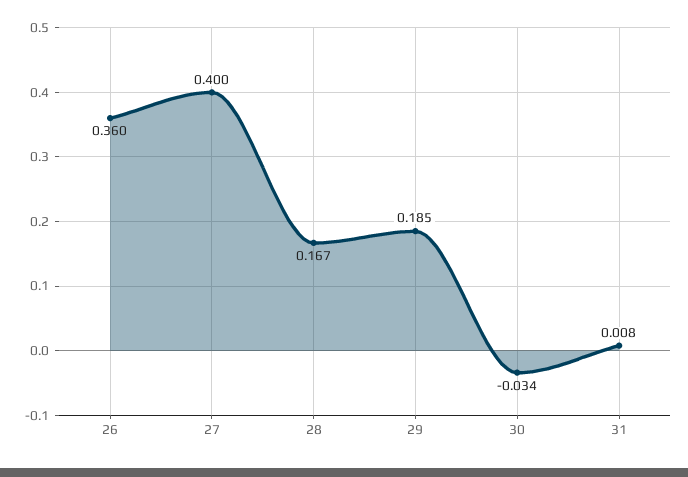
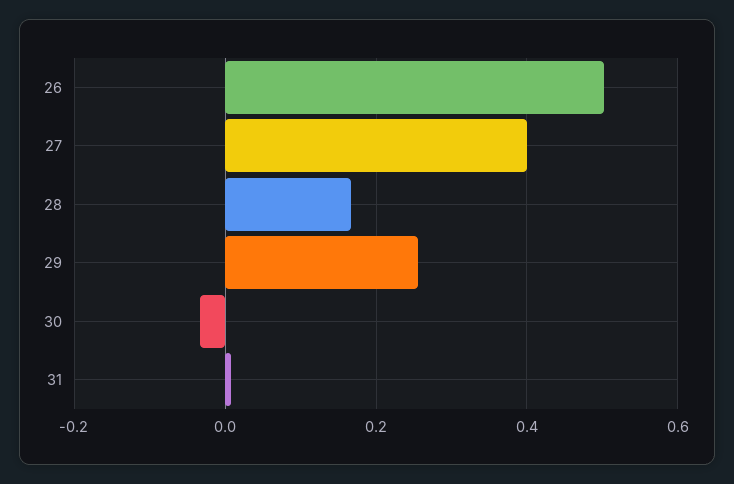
26: 0.36 -> 0.5
29: 0.185 -> 0.26

